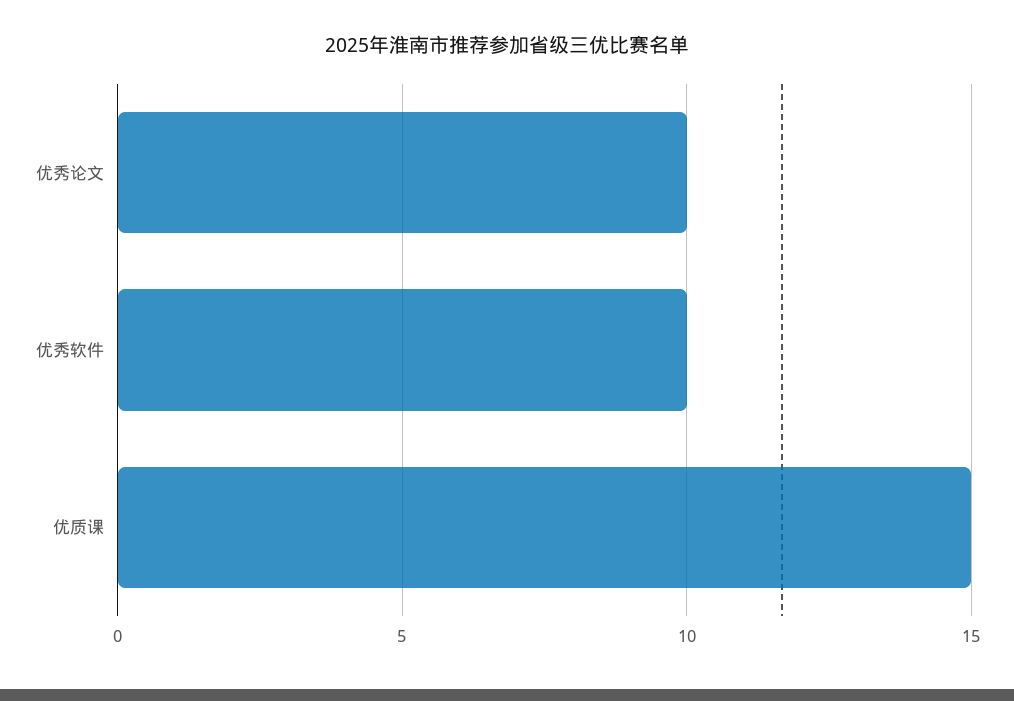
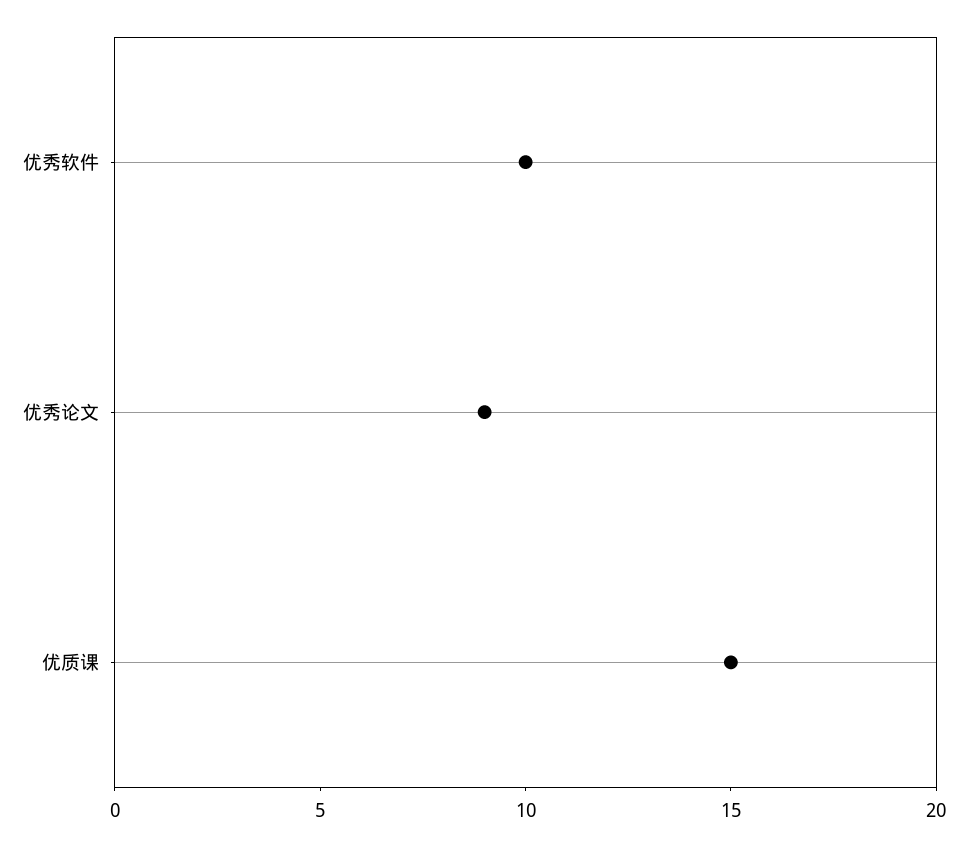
优秀论文: 10 -> 9

